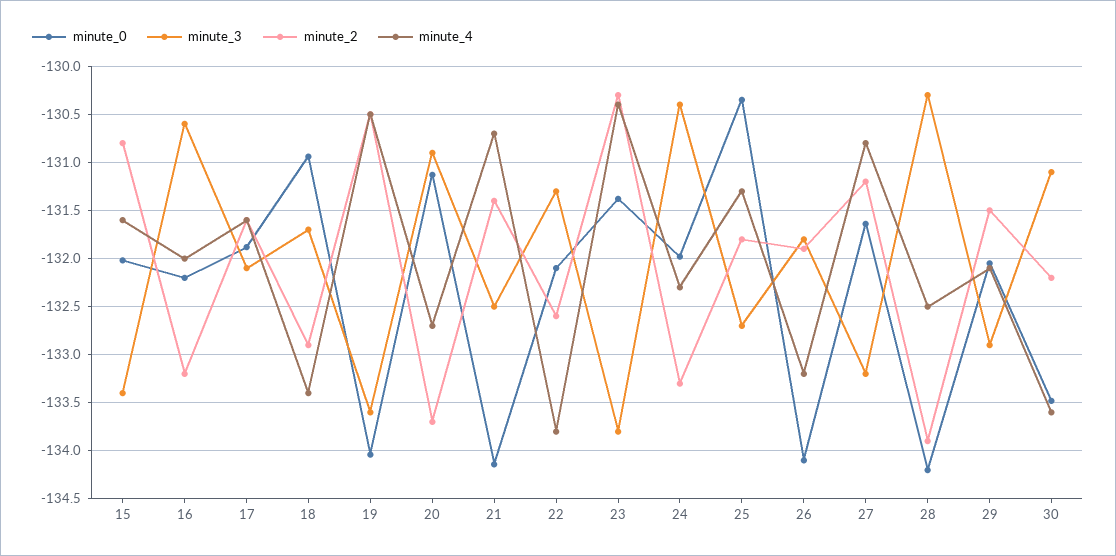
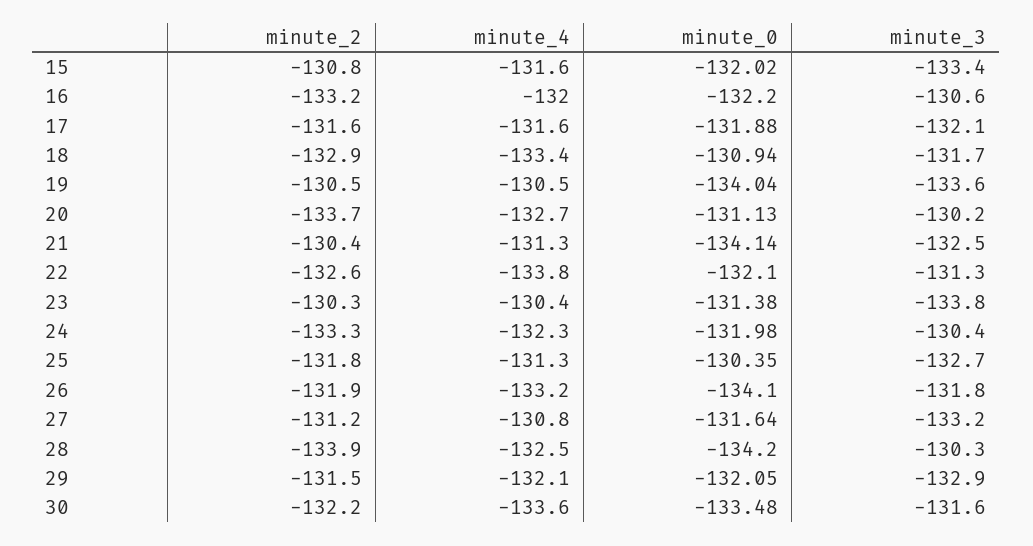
minute_3, 20: -130.9 -> -130.2
minute_2, 21: -131.4 -> -130.4
minute_4, 21: -130.7 -> -131.3
minute_3, 30: -131.1 -> -131.6

